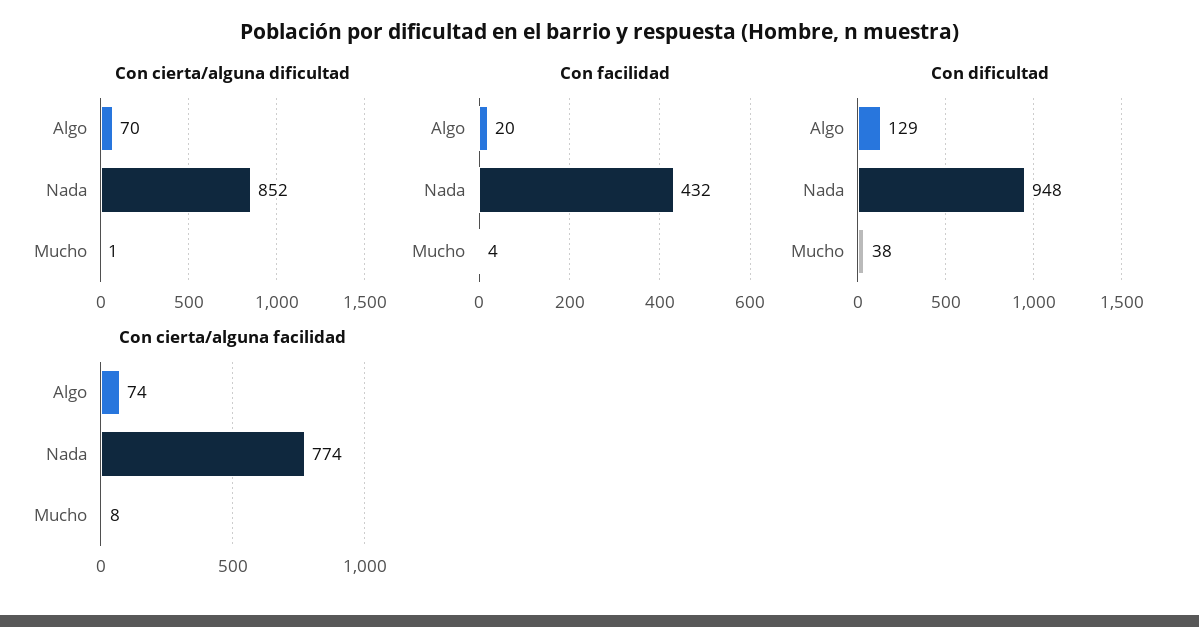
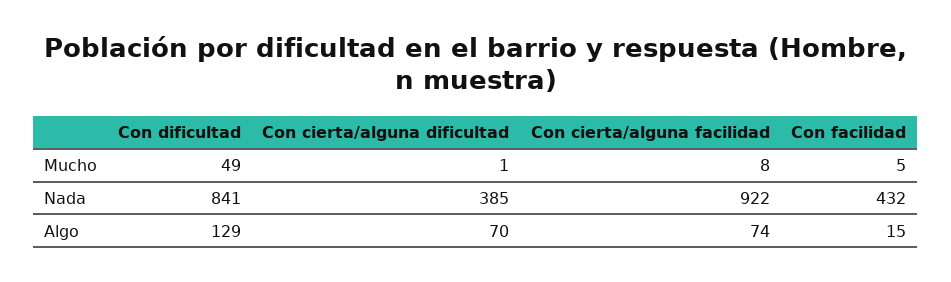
Con cierta/alguna dificultad, Nada: 852 -> 385
Con facilidad, Algo: 20 -> 15
Con facilidad, Mucho: 4 -> 5
Con dificultad, Nada: 948 -> 841
Con dificultad, Mucho: 38 -> 49
Con cierta/alguna facilidad, Nada: 774 -> 922

